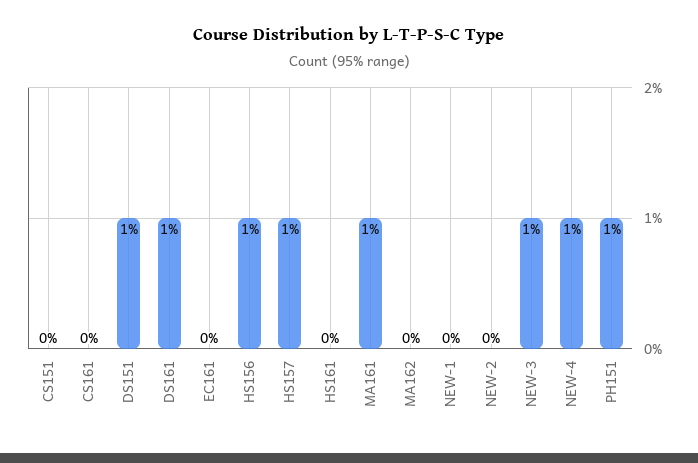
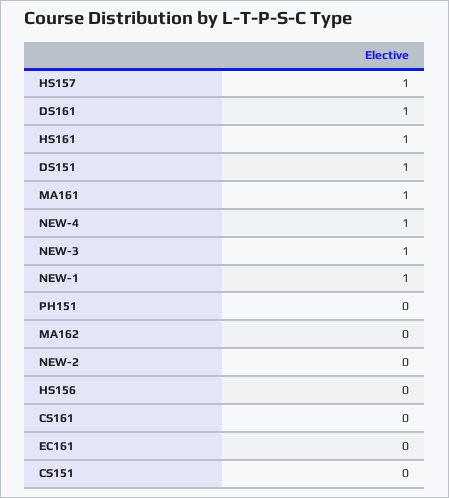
HS156: 1 -> 0
HS161: 0 -> 1
NEW-1: 0 -> 1
PH151: 1 -> 0

